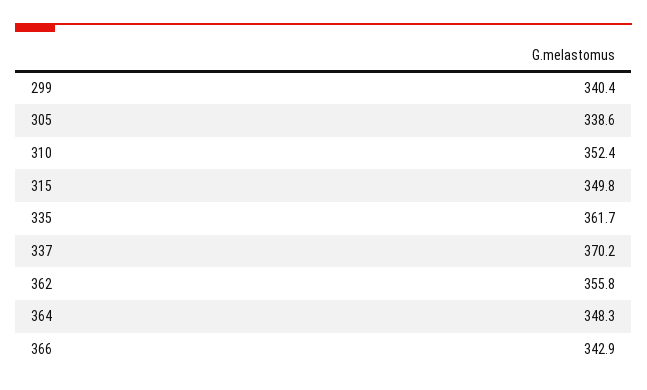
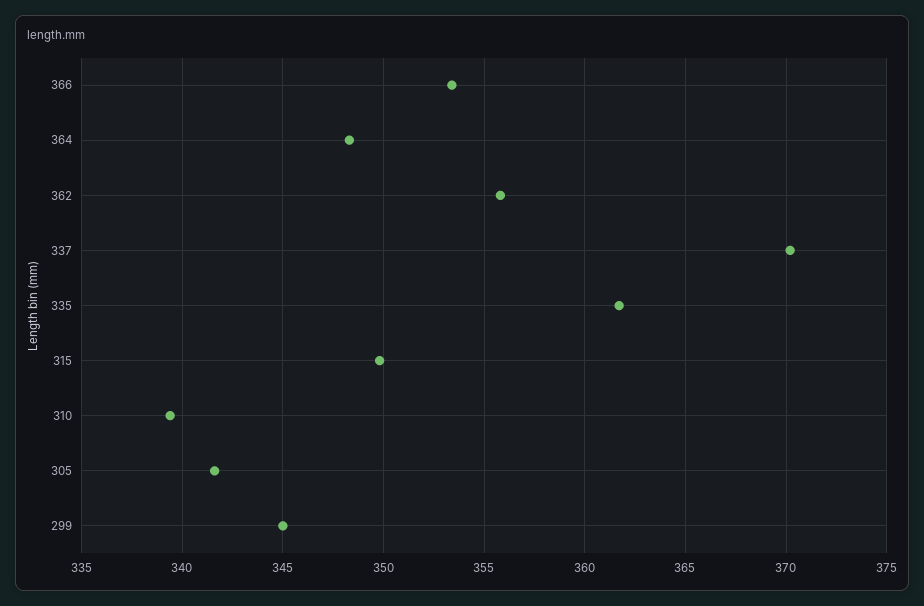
299: 340.4 -> 345
305: 338.6 -> 341.5
310: 352.4 -> 339.5
366: 342.9 -> 353.5

